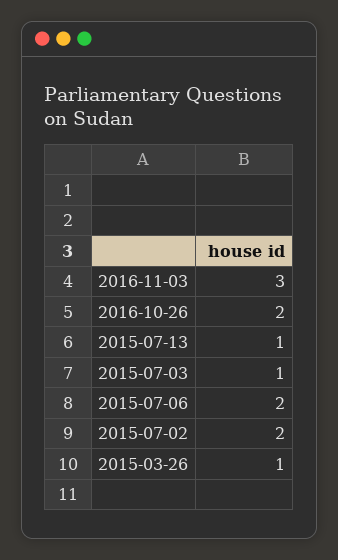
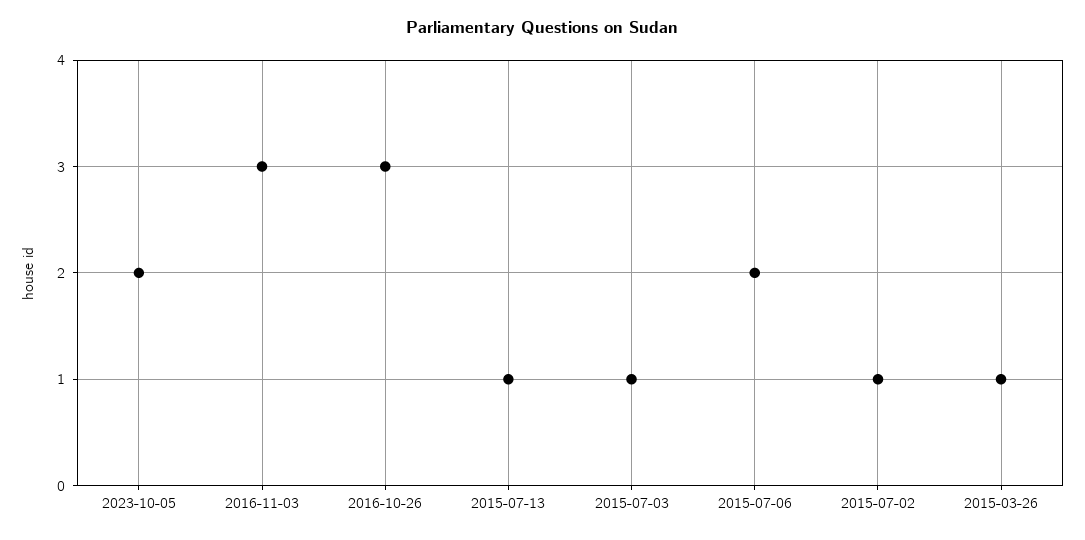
2016-10-26: 2 -> 3
2015-07-02: 2 -> 1
2023-10-05: none -> 2

